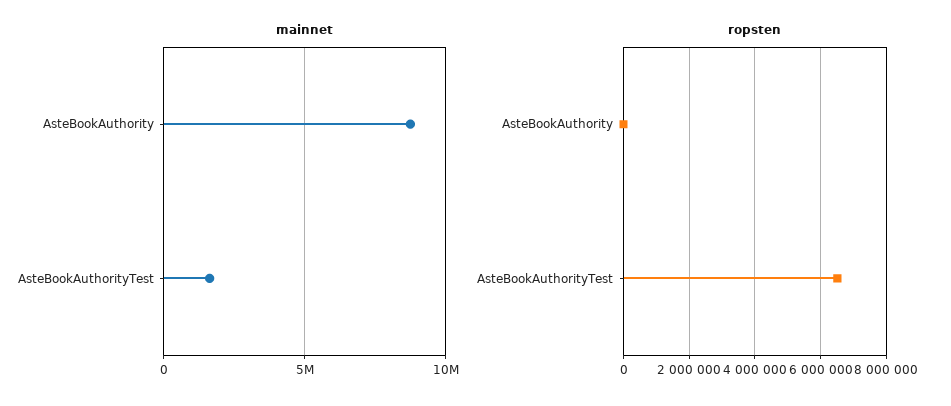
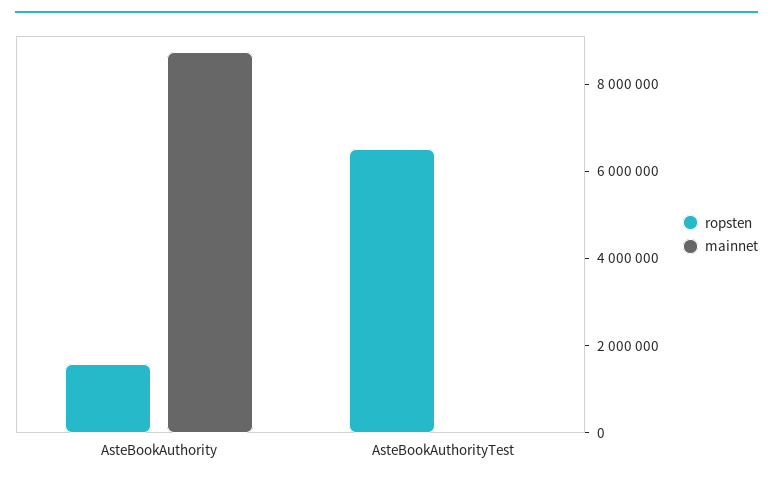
mainnet, AsteBookAuthorityTest: 1500000 -> 0
ropsten, AsteBookAuthority: 0 -> 1500000

